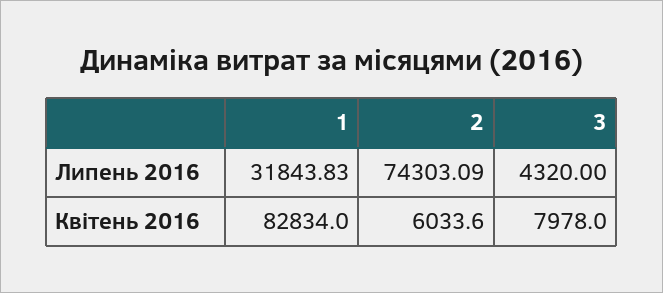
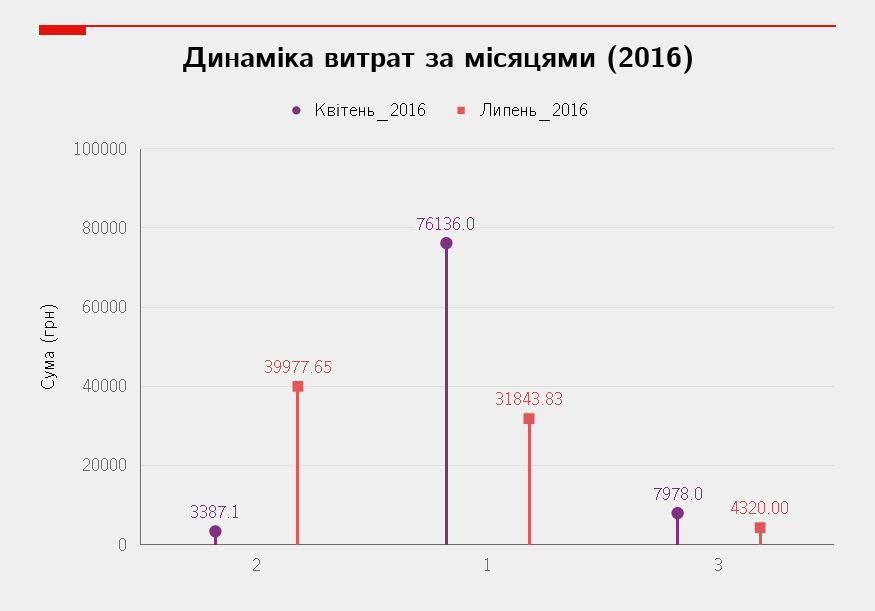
Липень 2016, 2: 74303.09 -> 39977.65
Квітень 2016, 1: 82834 -> 76136
Квітень 2016, 2: 6033.6 -> 3387.1

